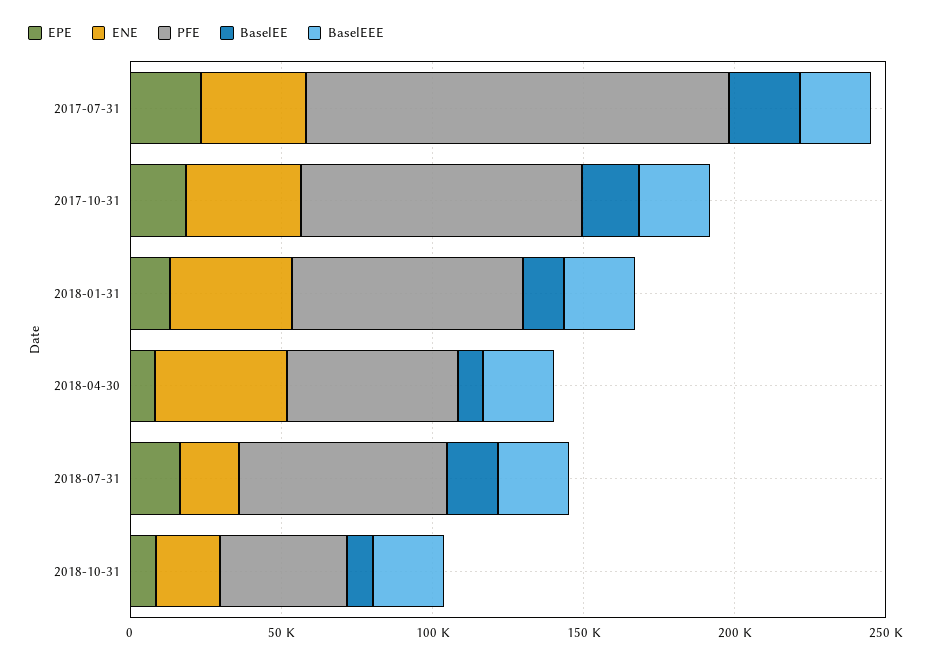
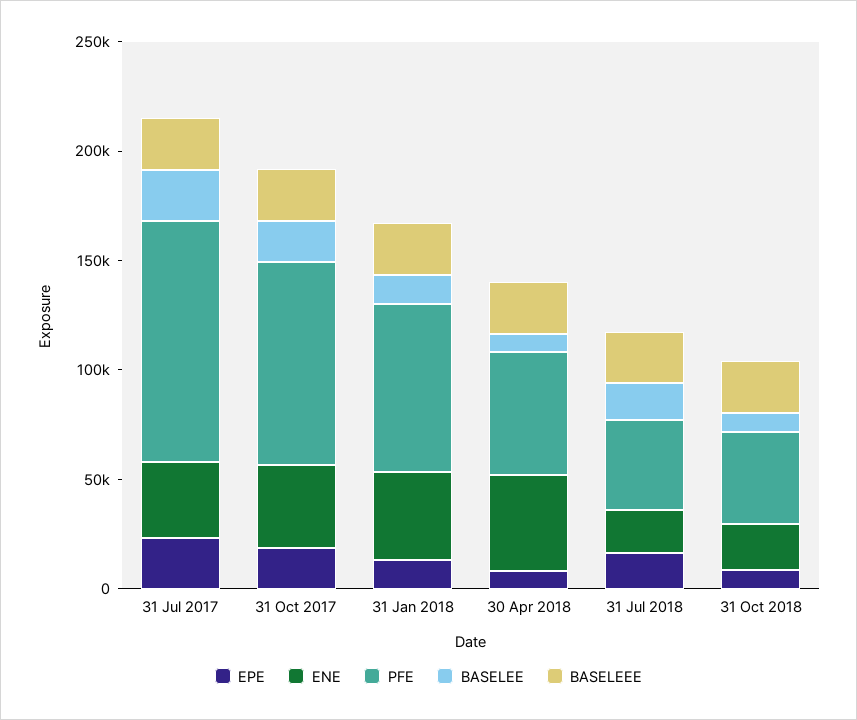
PFE, 2017-07-31: 140000 -> 110000
PFE, 2018-07-31: 70000 -> 40000

